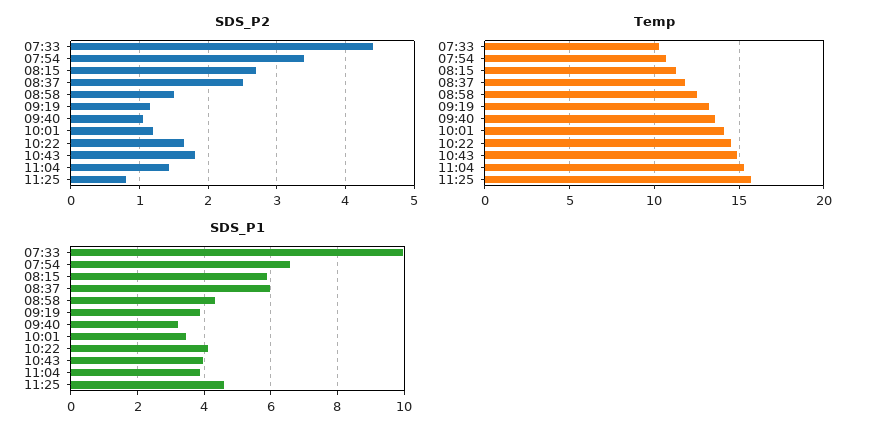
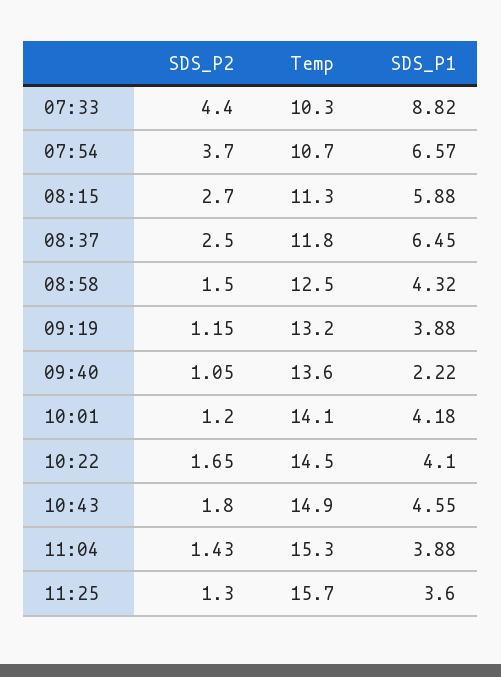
SDS_P2, 07:54: 3.4 -> 3.7
SDS_P2, 11:25: 0.8 -> 1.3
SDS_P1, 07:33: 10 -> 8.82
SDS_P1, 08:37: 6 -> 6.45
SDS_P1, 09:40: 3.2 -> 2.22
SDS_P1, 10:01: 3.4 -> 4.18
SDS_P1, 10:43: 4 -> 4.55
SDS_P1, 11:25: 4.6 -> 3.6

